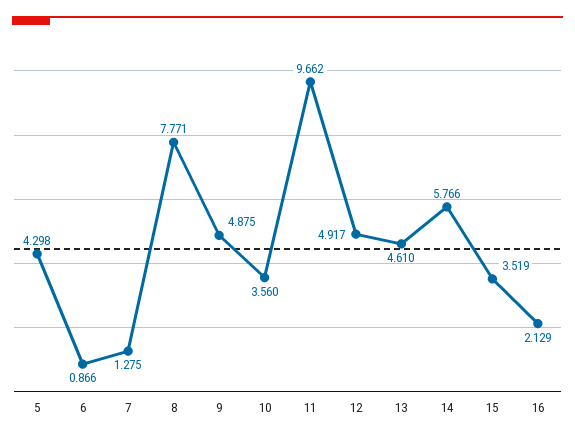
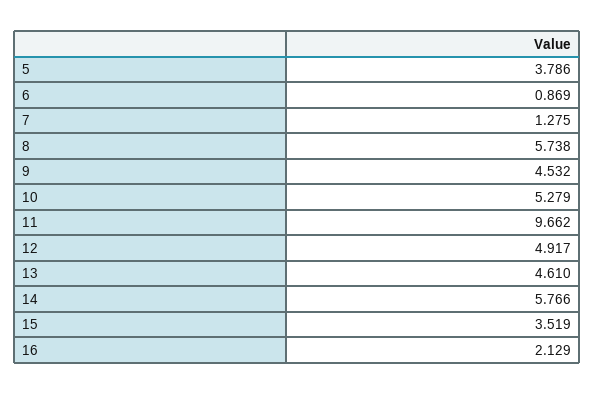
5: 4.298 -> 3.786
6: 0.866 -> 0.869
8: 7.771 -> 5.738
9: 4.875 -> 4.532
10: 3.56 -> 5.279

